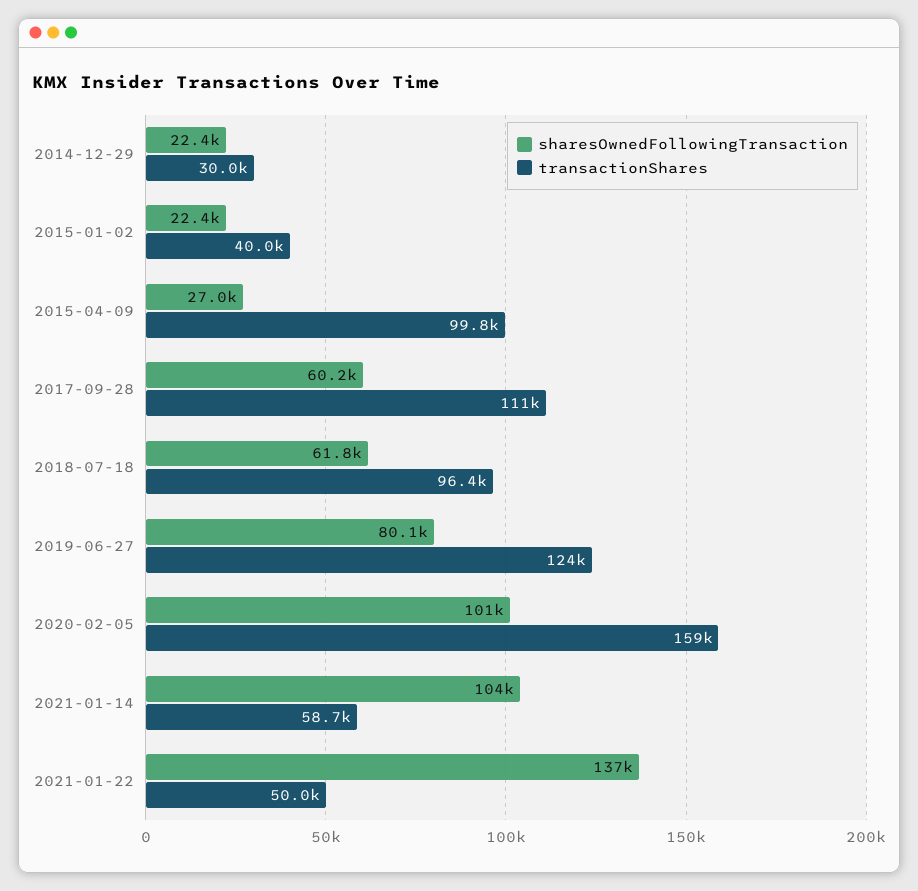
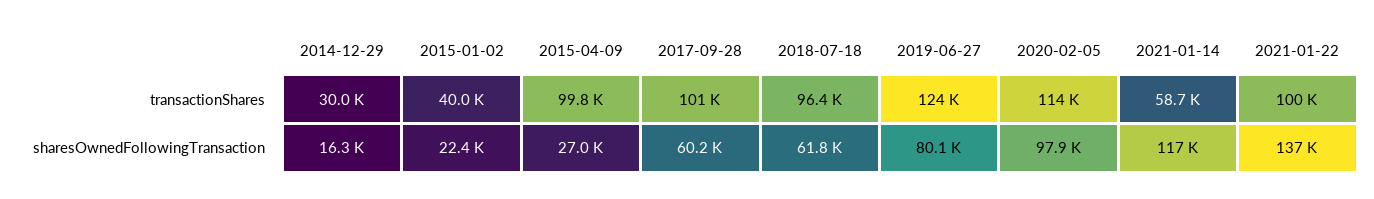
sharesOwnedFollowingTransaction, 2014-12-29: 22400 -> 16300
transactionShares, 2017-09-28: 111000 -> 101000
sharesOwnedFollowingTransaction, 2020-02-05: 101000 -> 97900
transactionShares, 2020-02-05: 159000 -> 114000
sharesOwnedFollowingTransaction, 2021-01-14: 104000 -> 117000
transactionShares, 2021-01-22: 50000 -> 100000

